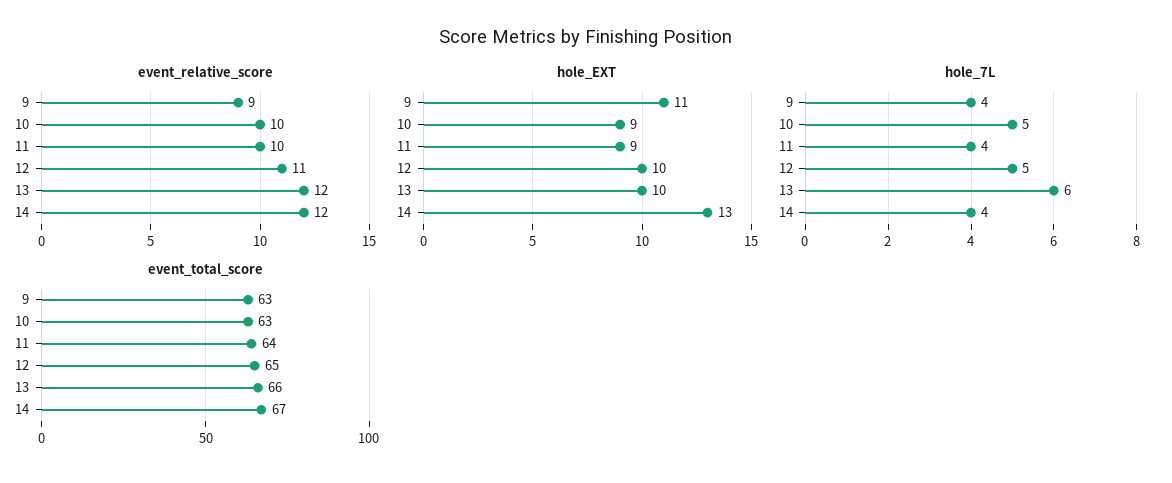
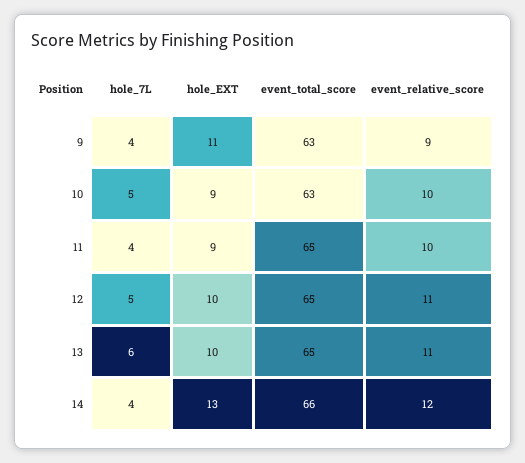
event_relative_score, 13: 12 -> 11
event_total_score, 11: 64 -> 65
event_total_score, 13: 66 -> 65
event_total_score, 14: 67 -> 66

